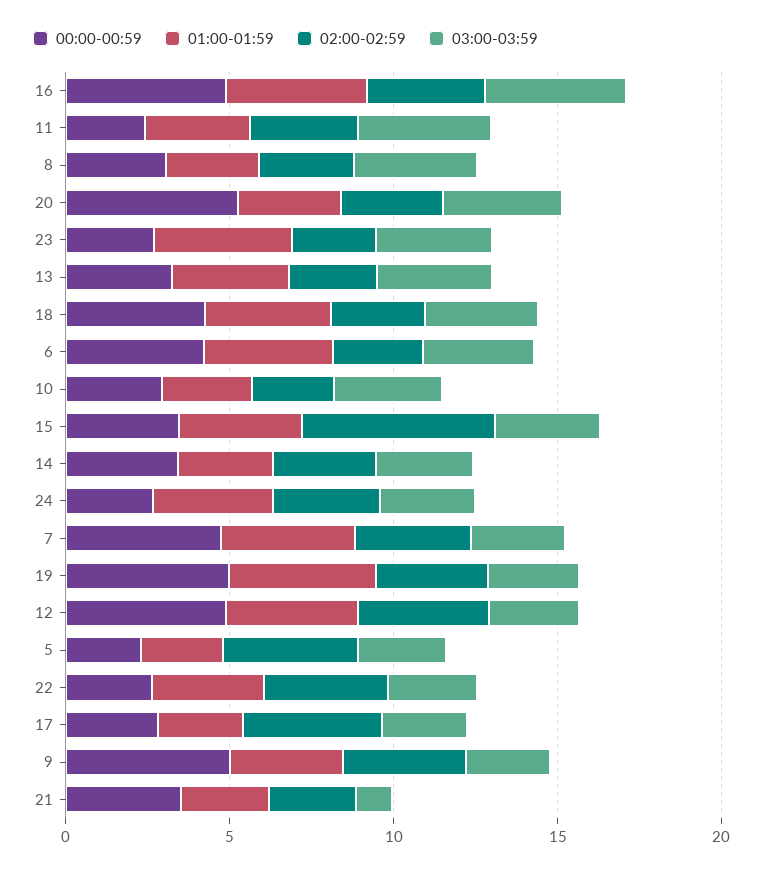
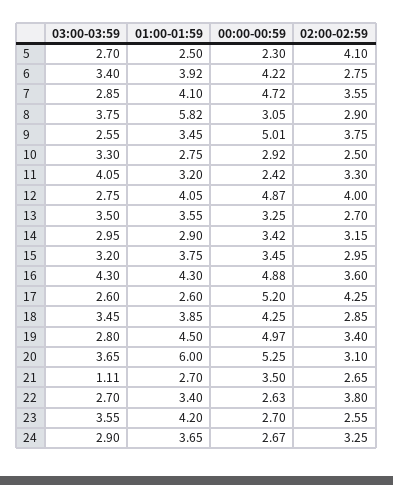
01:00-01:59, 8: 3 -> 5.82
01:00-01:59, 20: 3 -> 6
02:00-02:59, 15: 6 -> 2.95
00:00-00:59, 17: 3 -> 5.2

